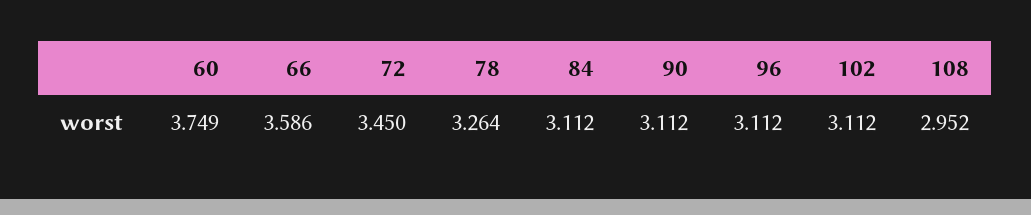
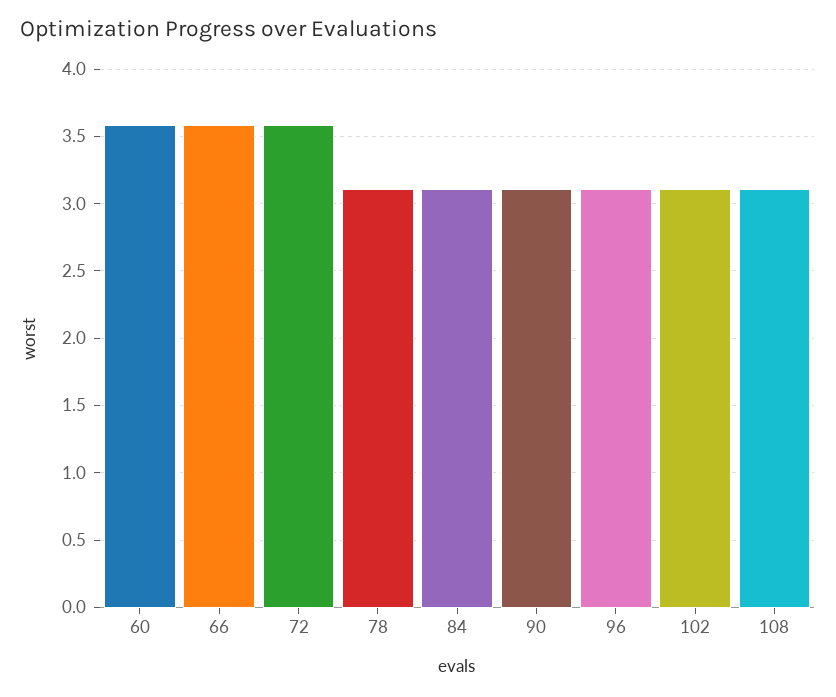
60: 3.749 -> 3.6
72: 3.45 -> 3.6
78: 3.264 -> 3.1
108: 2.952 -> 3.1

